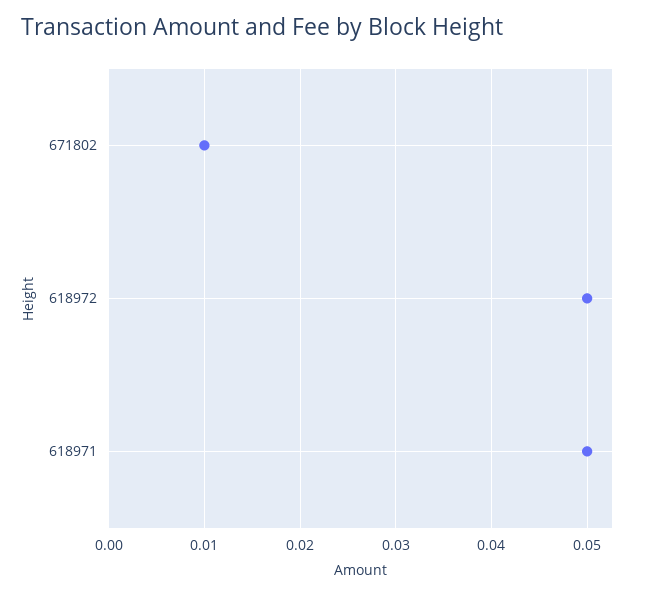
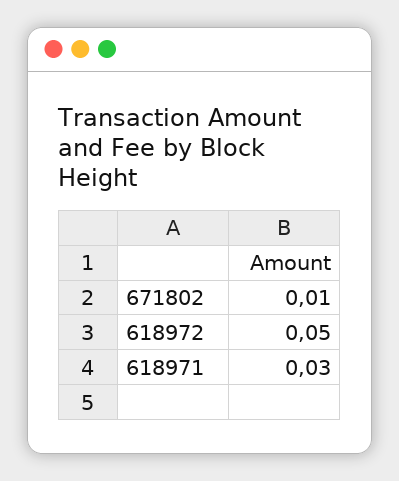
618971: 0.05 -> 0.03

